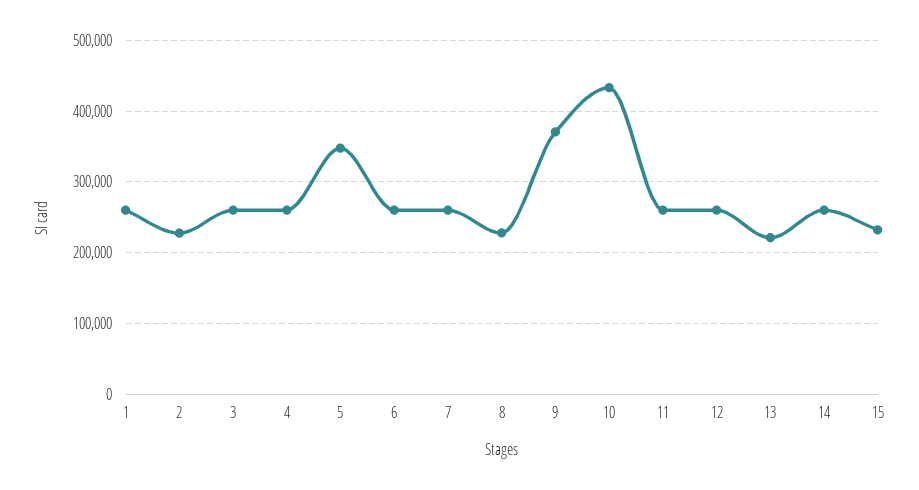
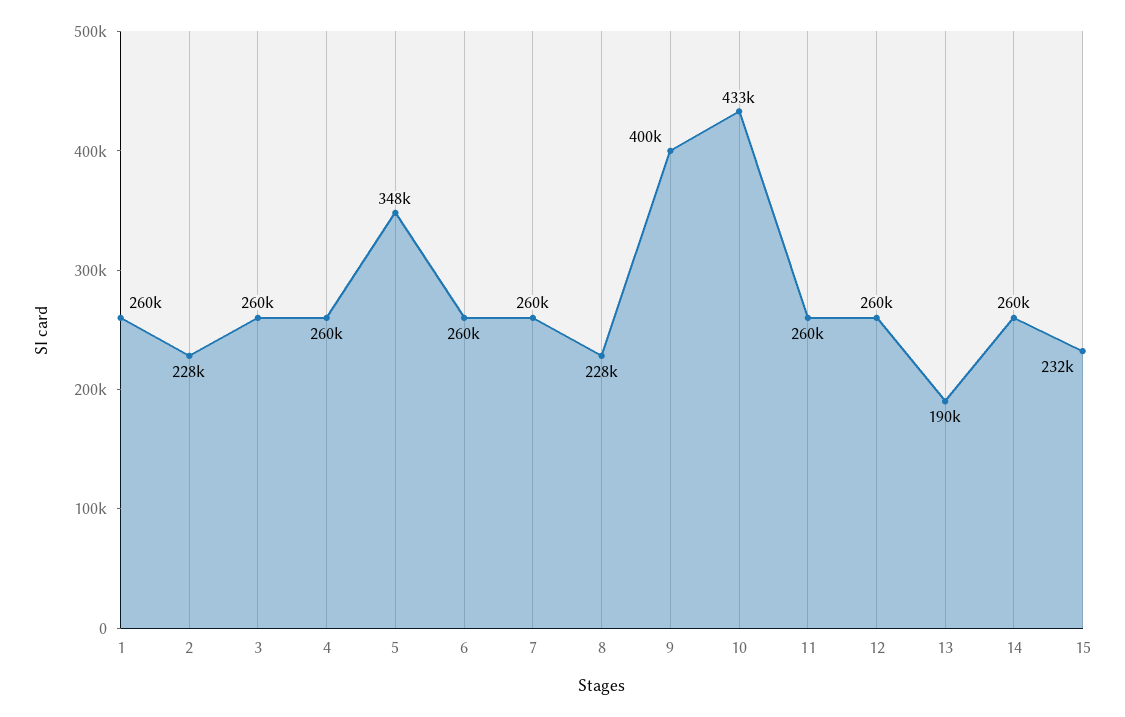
9: 370000 -> 400000
13: 220000 -> 190000

